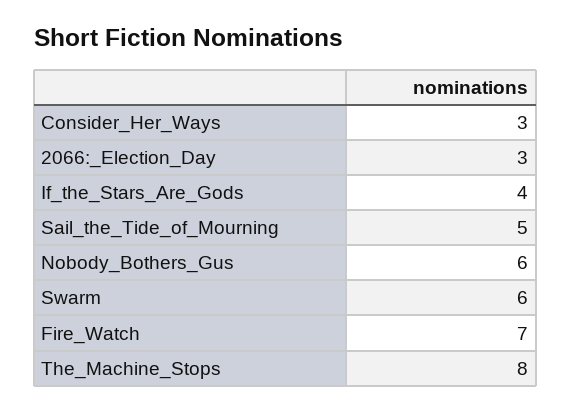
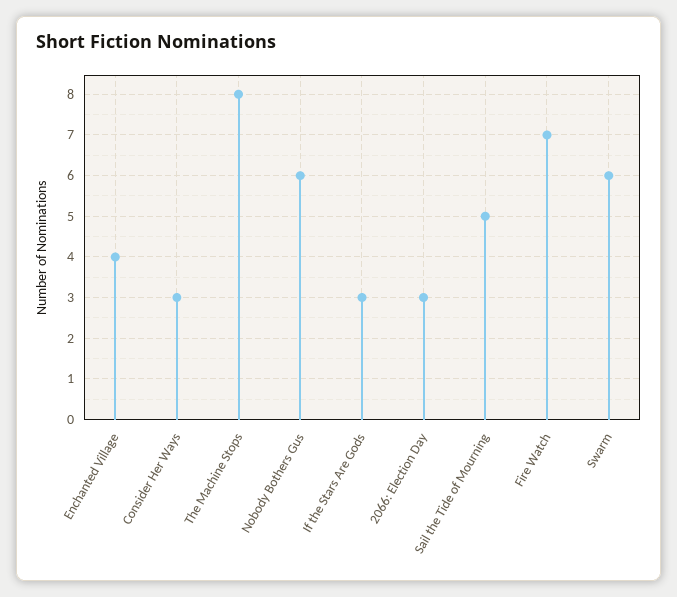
If_the_Stars_Are_Gods: 4 -> 3
Enchanted Village: none -> 4

